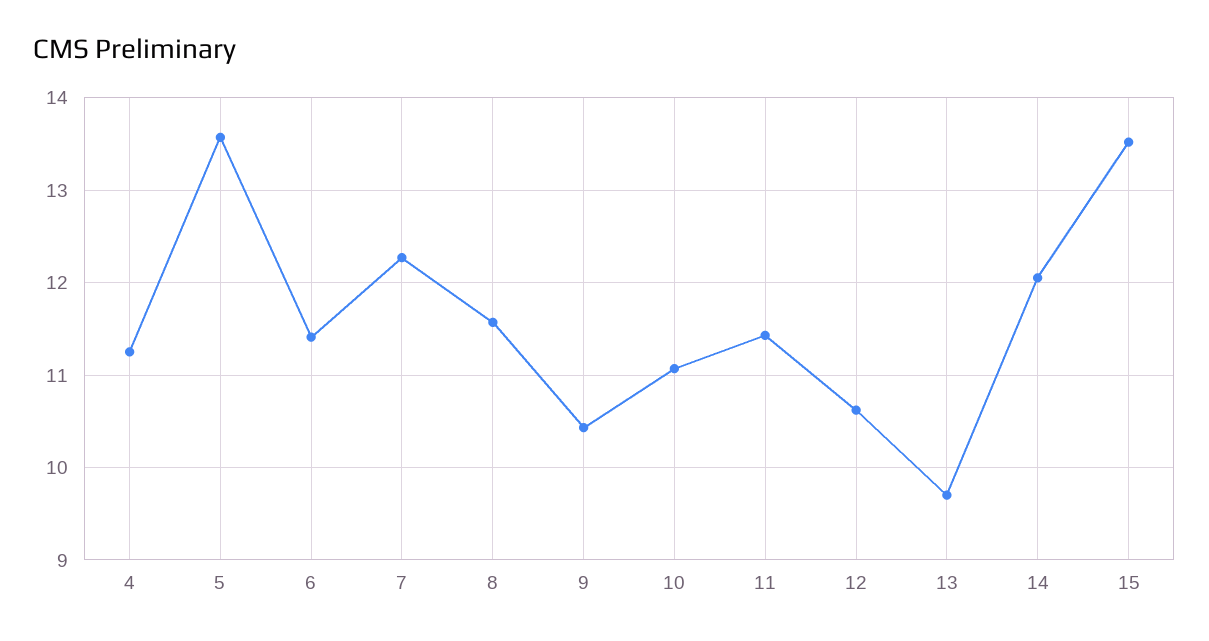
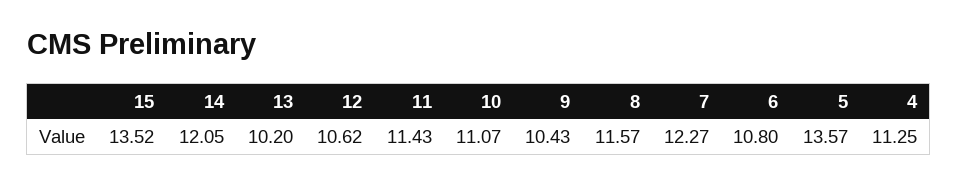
6: 11.4 -> 10.8
13: 9.7 -> 10.2

